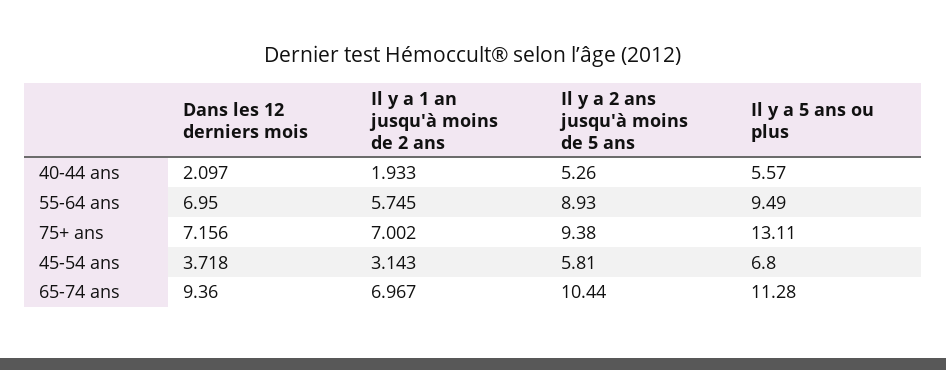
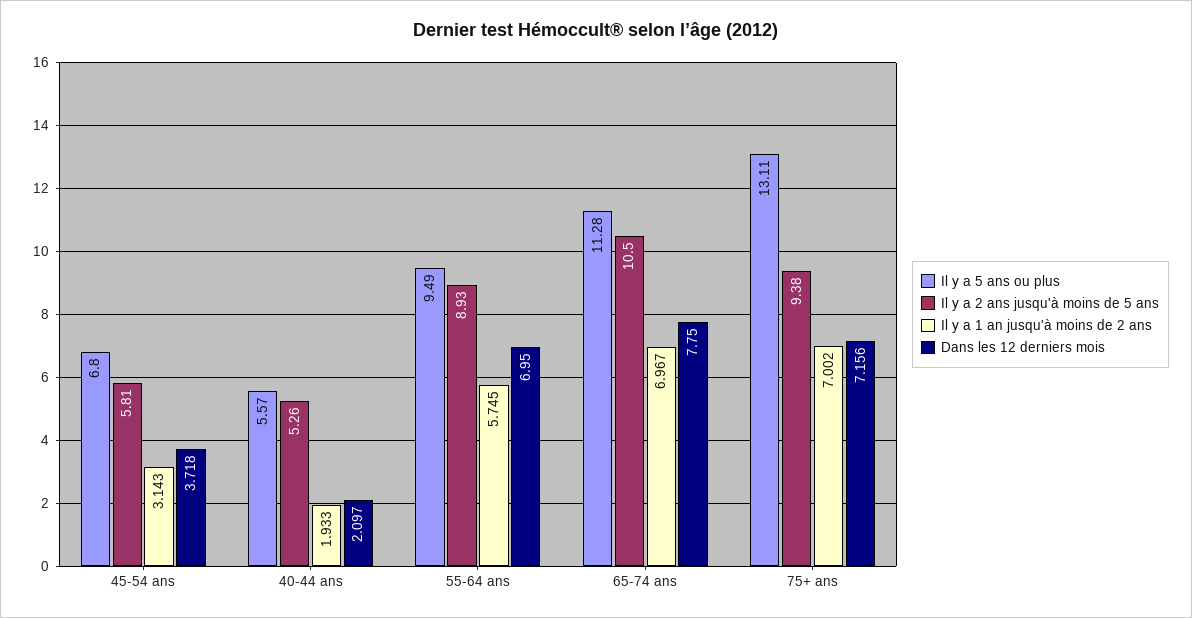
Dans les 12 derniers mois, 65-74 ans: 9.36 -> 7.75
Il y a 2 ans jusqu'à moins de 5 ans, 65-74 ans: 10.44 -> 10.5

